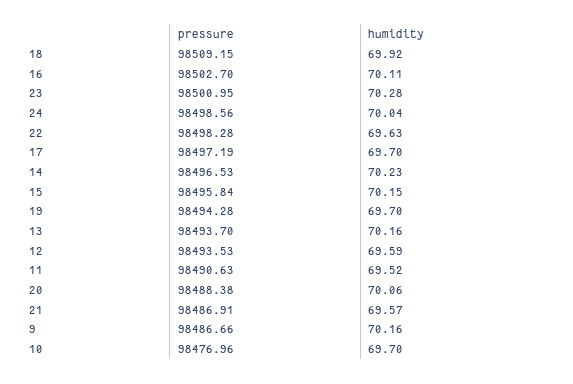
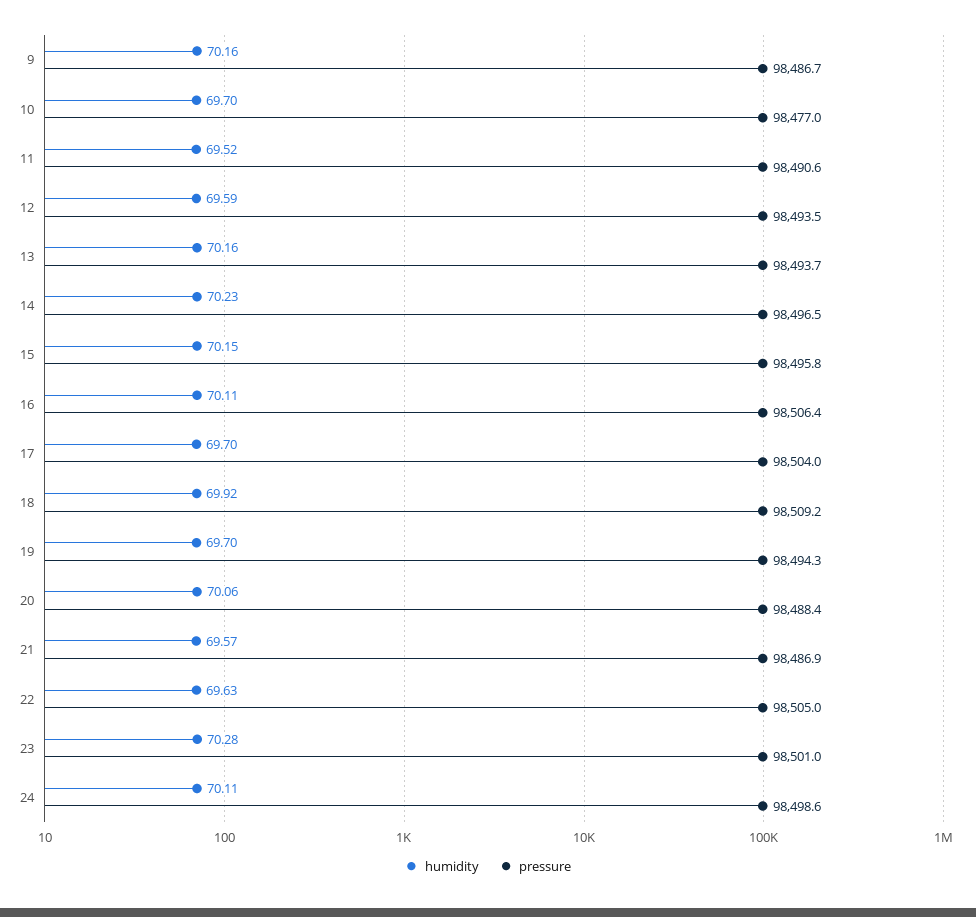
pressure, 16: 98502.7 -> 98506.4
humidity, 24: 70.04 -> 70.11
pressure, 22: 98498.28 -> 98505
pressure, 17: 98497.19 -> 98504

